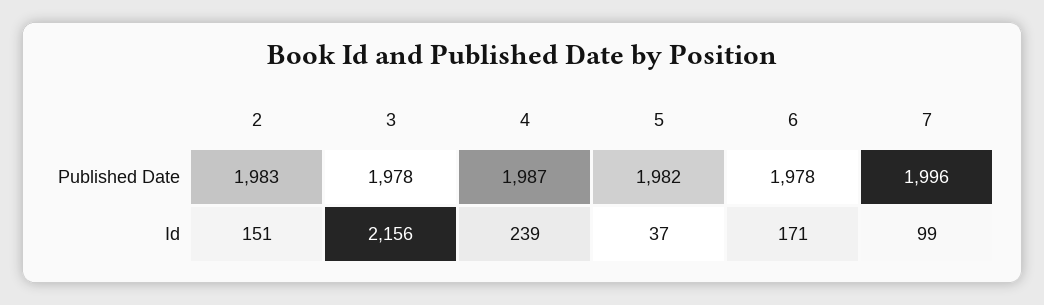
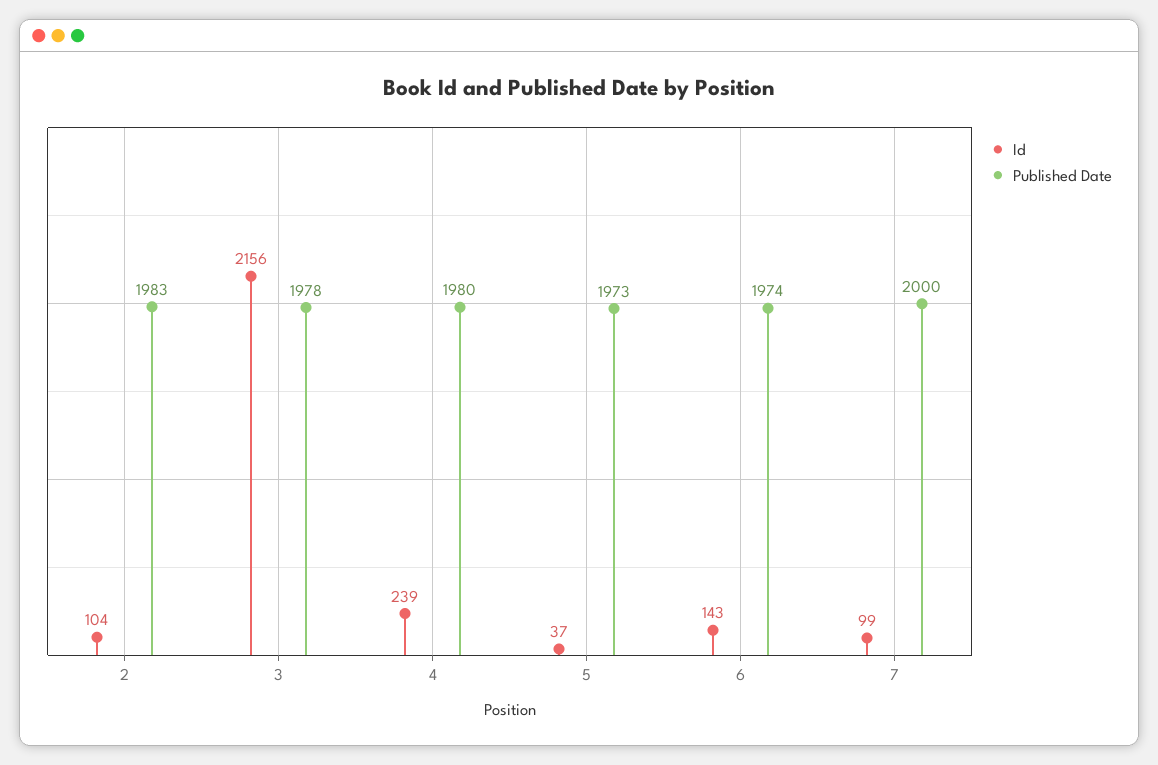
Published Date, 4: 1987 -> 1980
Published Date, 5: 1982 -> 1973
Published Date, 6: 1978 -> 1974
Published Date, 7: 1996 -> 2000
Id, 2: 151 -> 104
Id, 6: 171 -> 143

